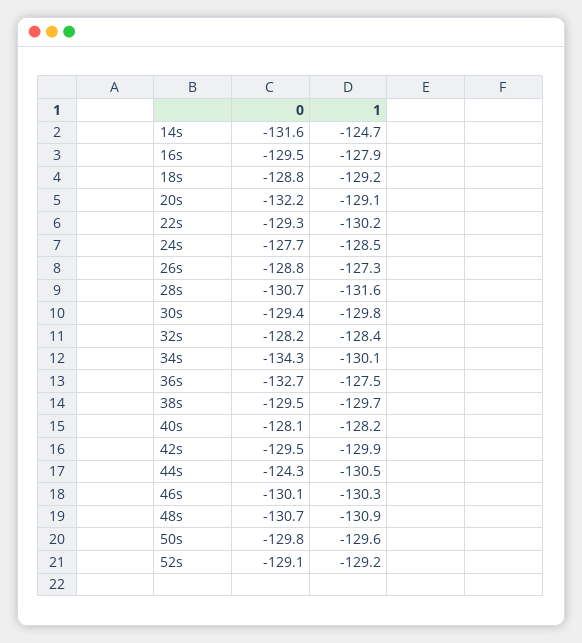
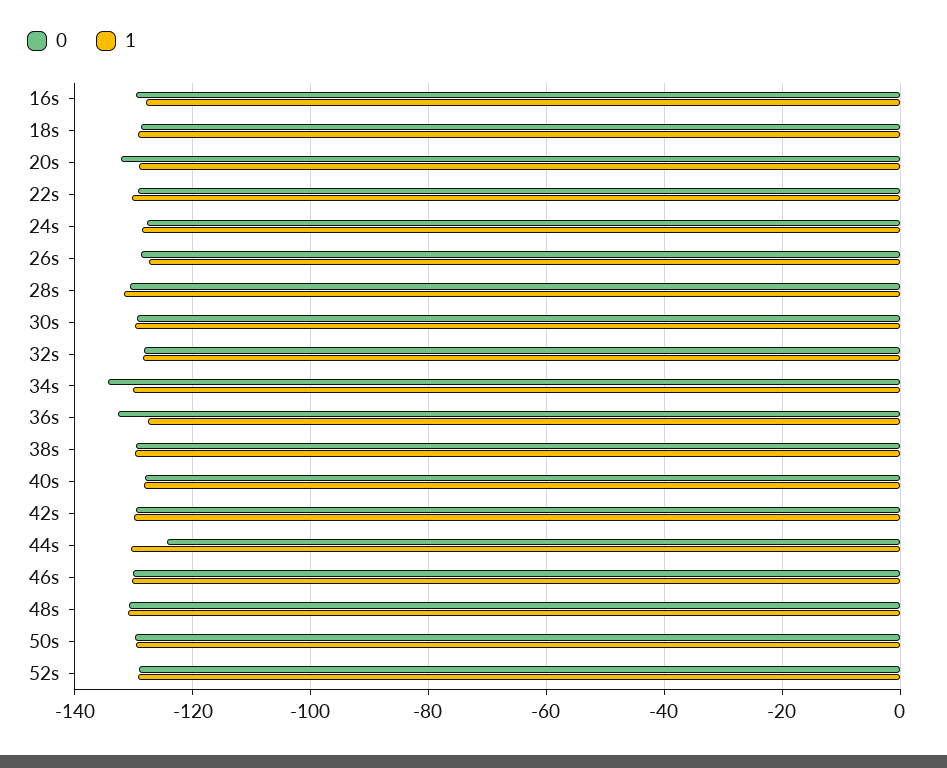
0, 14s: -131.6 -> none
1, 14s: -124.7 -> none

